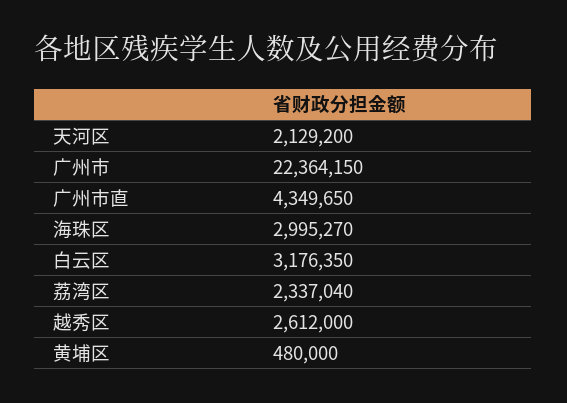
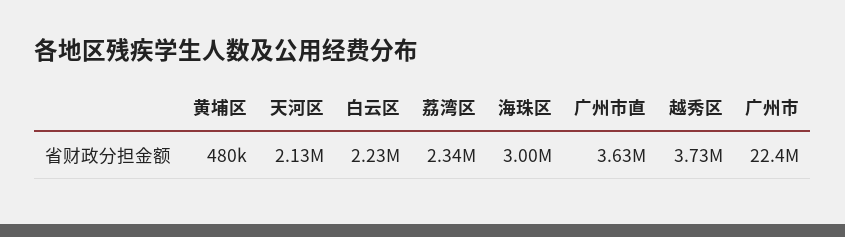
广州市直: 4349650 -> 3630000
白云区: 3176350 -> 2230000
越秀区: 2612000 -> 3730000

